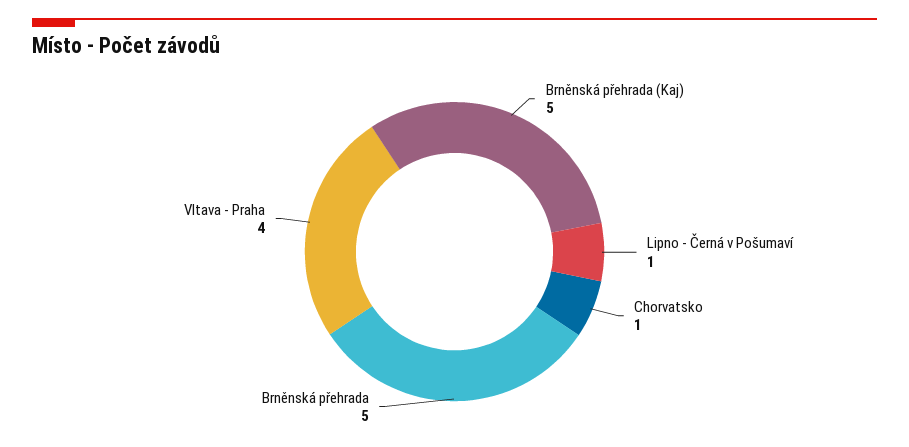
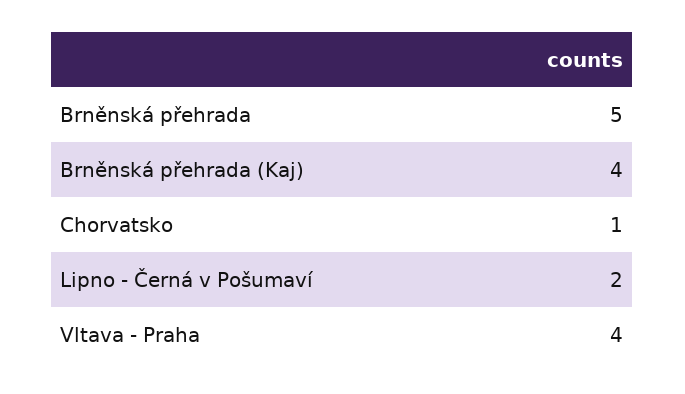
Brněnská přehrada (Kaj): 5 -> 4
Lipno - Černá v Pošumaví: 1 -> 2

